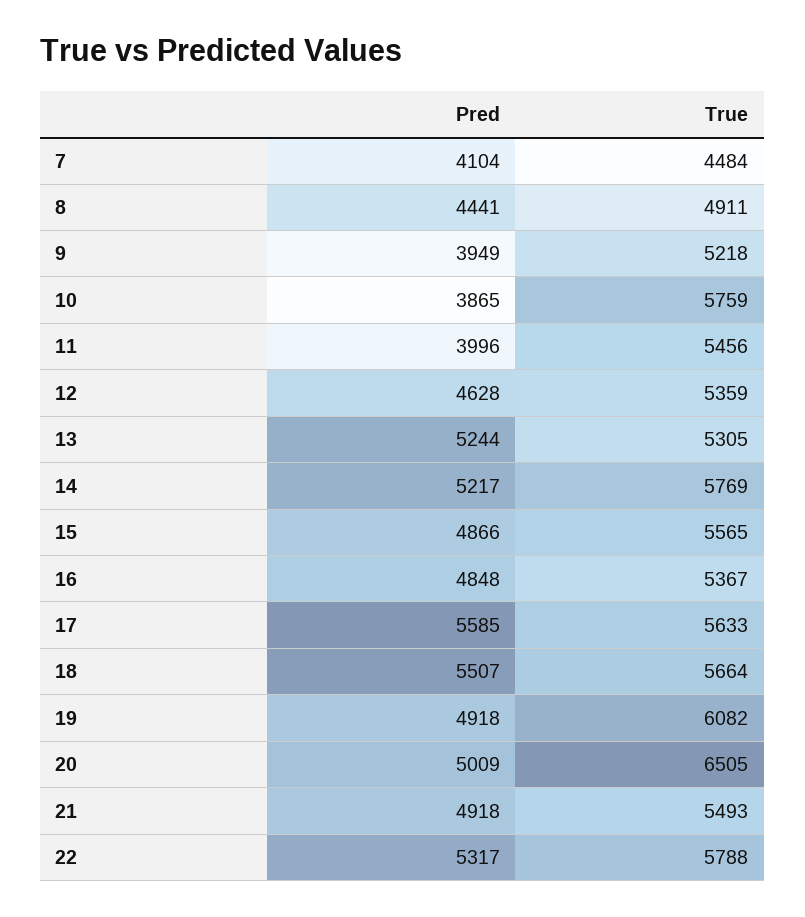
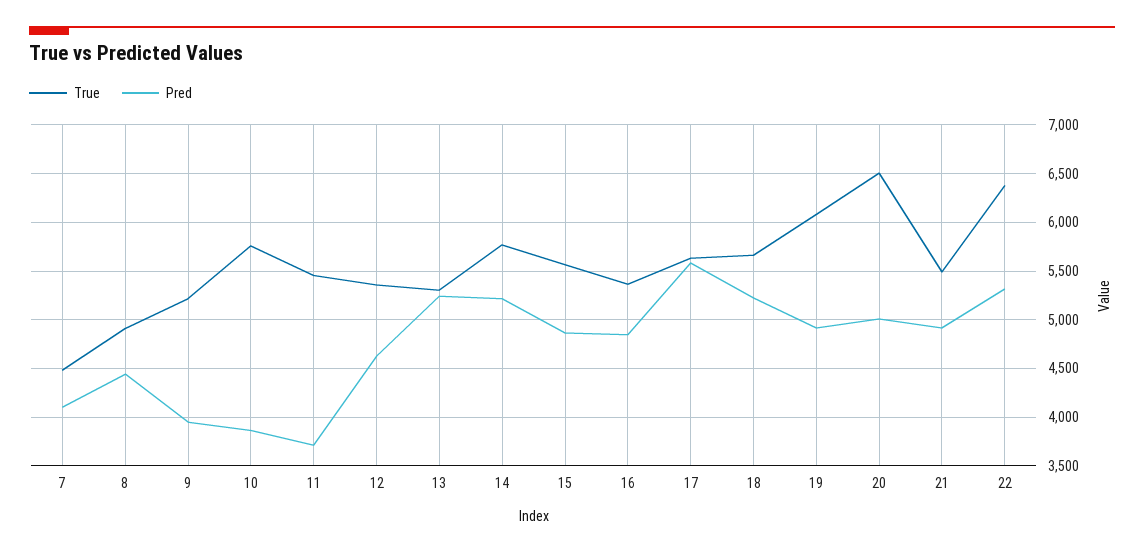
Pred, 11: 3996 -> 3700
Pred, 18: 5507 -> 5200
True, 22: 5788 -> 6400

